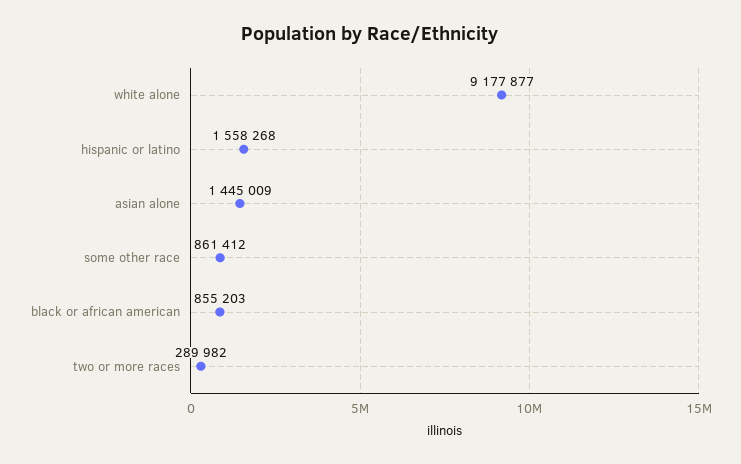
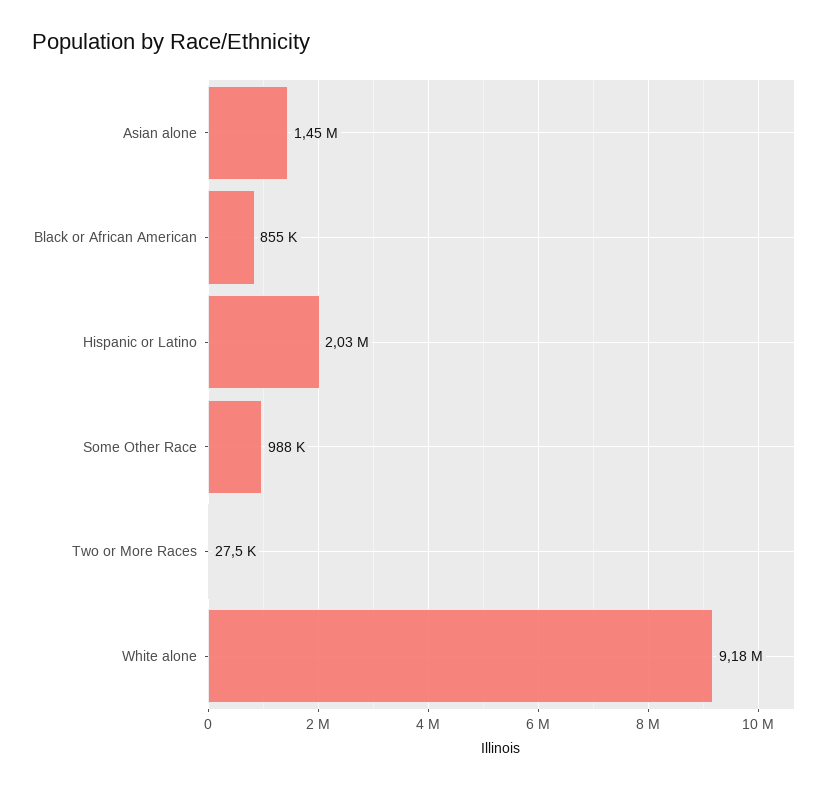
hispanic or latino: 1558268 -> 2030000
some other race: 861412 -> 988000
two or more races: 289982 -> 27500

